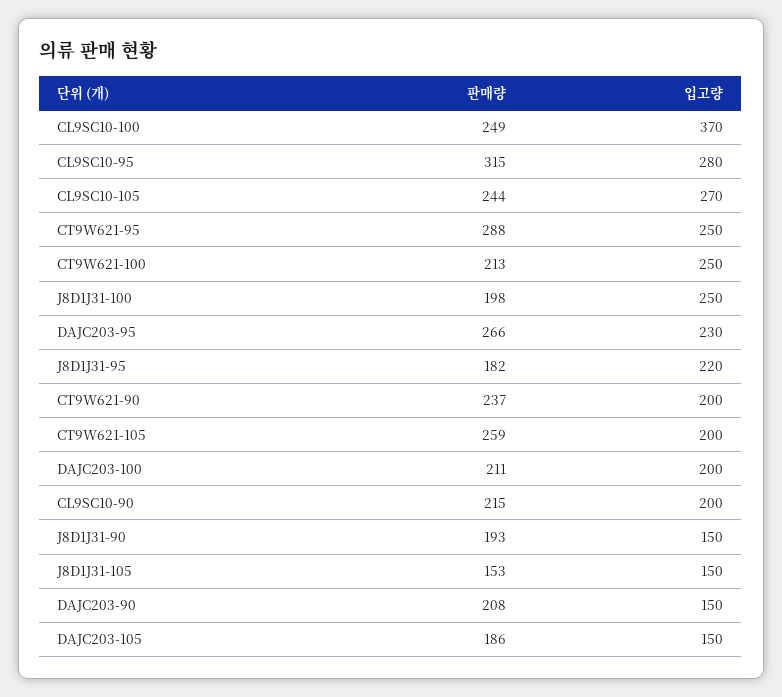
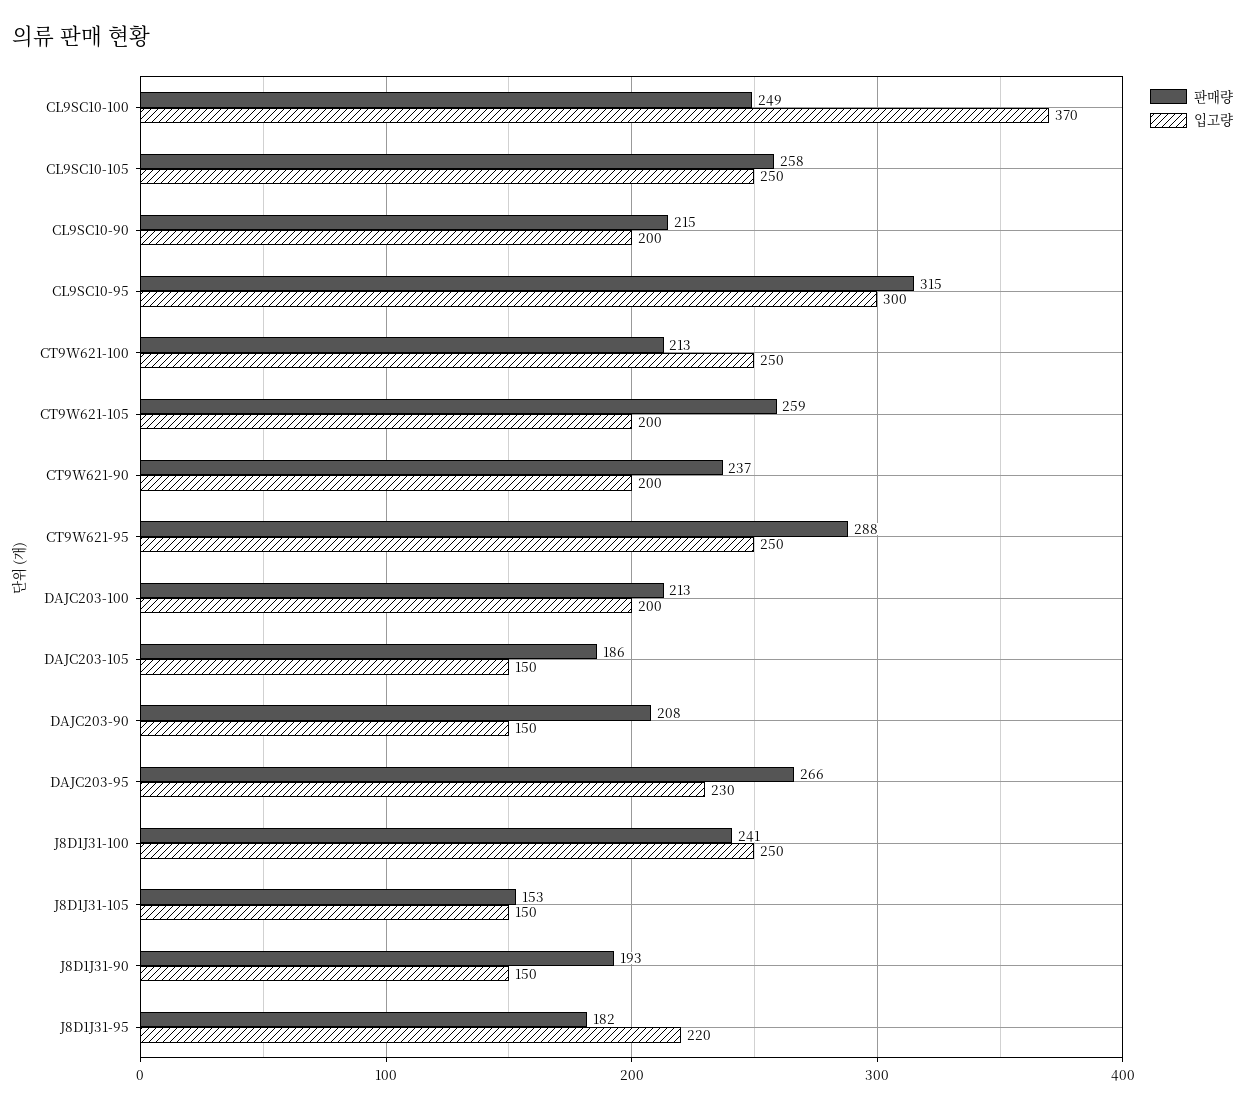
입고량, CL9SC10-95: 280 -> 300
판매량, CL9SC10-105: 244 -> 258
입고량, CL9SC10-105: 270 -> 250
판매량, J8D1J31-100: 198 -> 241
판매량, DAJC203-100: 211 -> 213

